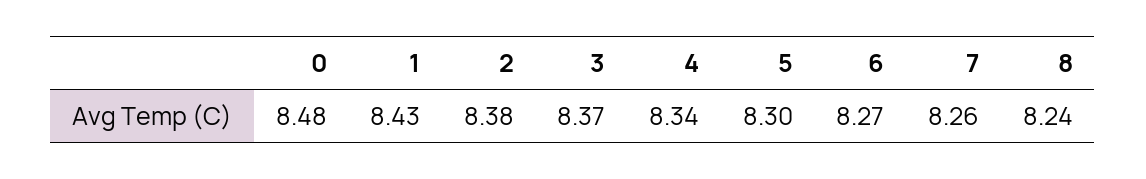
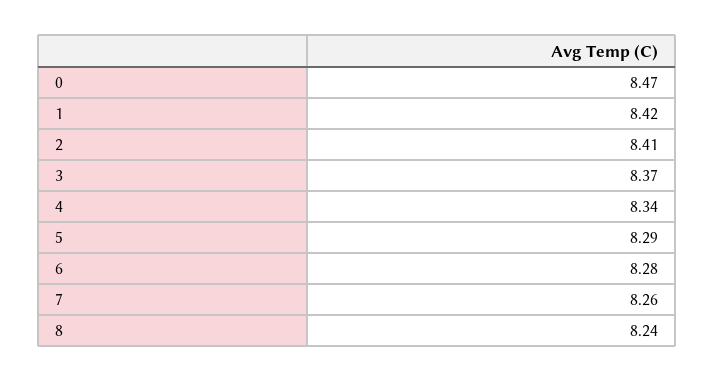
0: 8.48 -> 8.47
1: 8.43 -> 8.42
2: 8.38 -> 8.41
5: 8.3 -> 8.29
6: 8.27 -> 8.28

